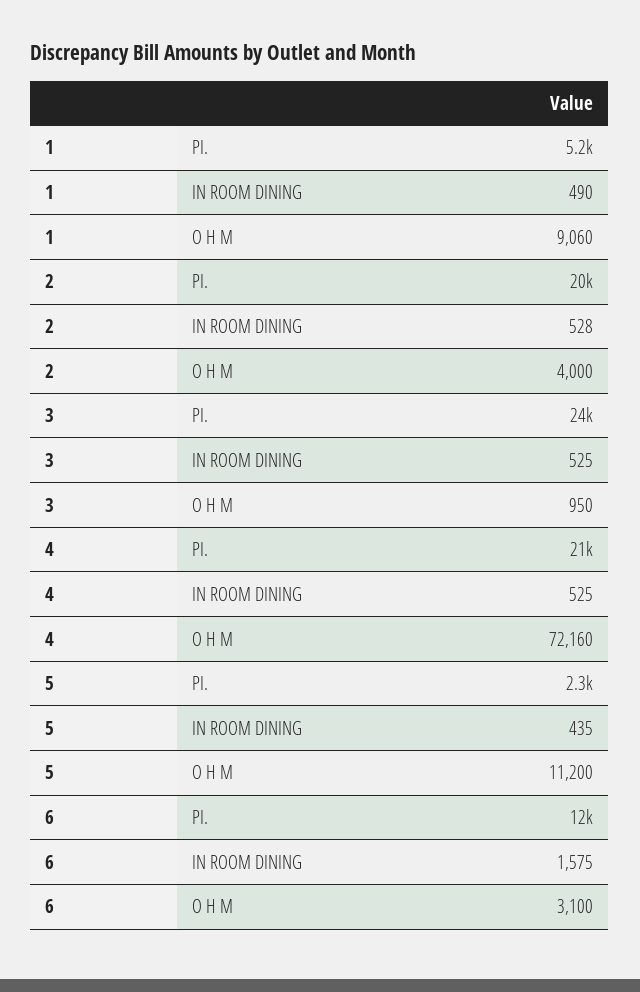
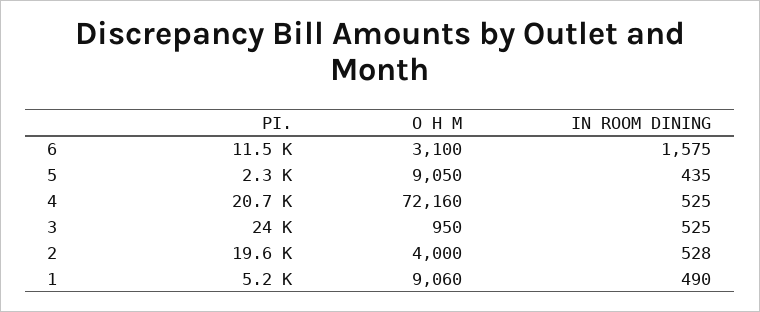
5, O H M: 11200 -> 9050

